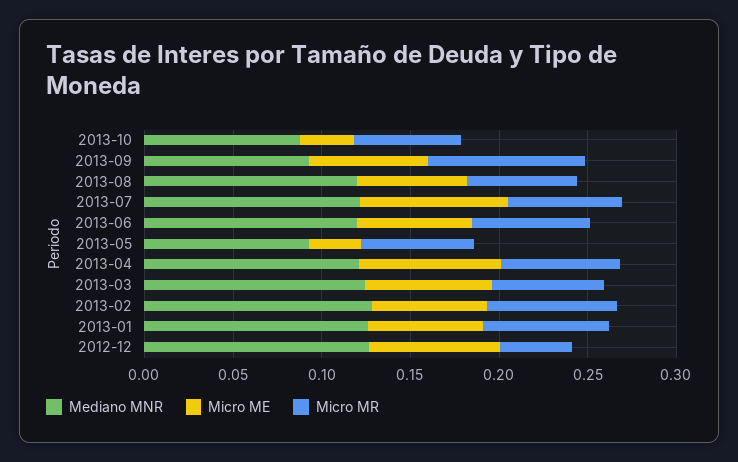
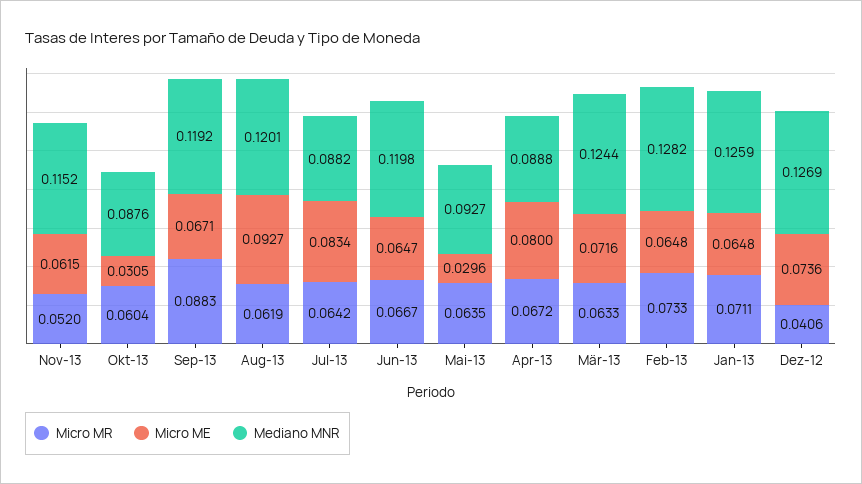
Mediano MNR, 2013-09: 0.09 -> 0.1192
Micro ME, 2013-08: 0.06 -> 0.0927
Mediano MNR, 2013-07: 0.12 -> 0.0882
Mediano MNR, 2013-04: 0.12 -> 0.0888
Micro MR, Nov-13: none -> 0.052
Micro ME, Nov-13: none -> 0.0615
Mediano MNR, Nov-13: none -> 0.1152

